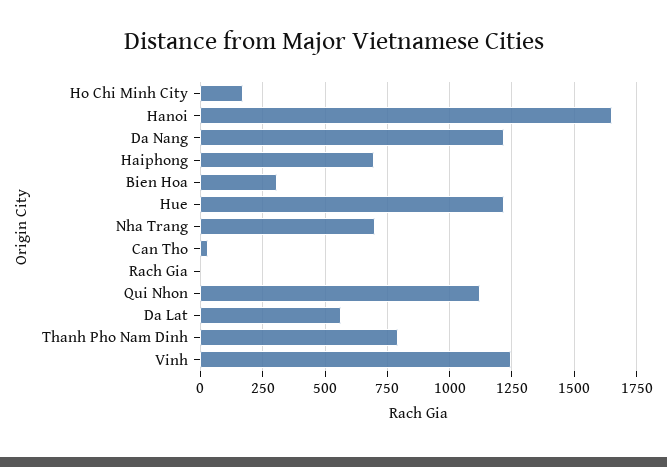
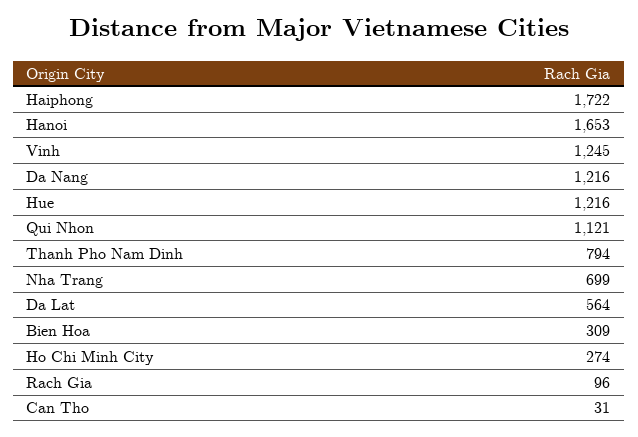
Ho Chi Minh City: 175 -> 274
Haiphong: 700 -> 1722
Rach Gia: 0 -> 96

